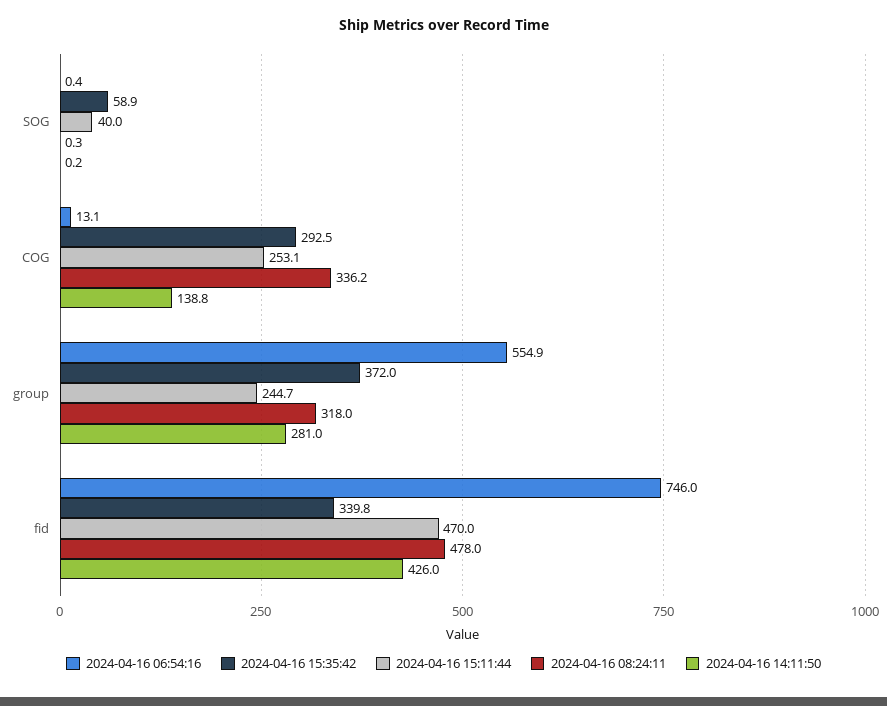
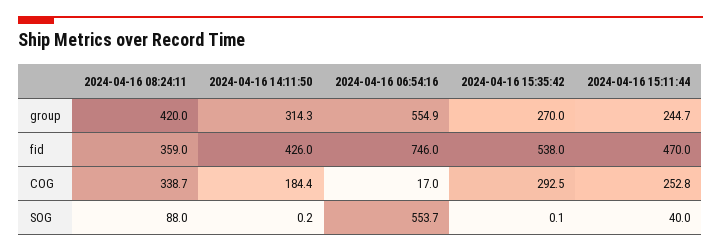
2024-04-16 06:54:16, SOG: 0.4 -> 553.7
2024-04-16 15:35:42, SOG: 58.9 -> 0.1
2024-04-16 08:24:11, SOG: 0.3 -> 88
2024-04-16 06:54:16, COG: 13.1 -> 17
2024-04-16 15:11:44, COG: 253.1 -> 252.8
2024-04-16 08:24:11, COG: 336.2 -> 338.7
2024-04-16 14:11:50, COG: 138.8 -> 184.4
2024-04-16 15:35:42, group: 372 -> 270
2024-04-16 08:24:11, group: 318 -> 420
2024-04-16 14:11:50, group: 281 -> 314.3
2024-04-16 15:35:42, fid: 339.8 -> 538
2024-04-16 08:24:11, fid: 478 -> 359

